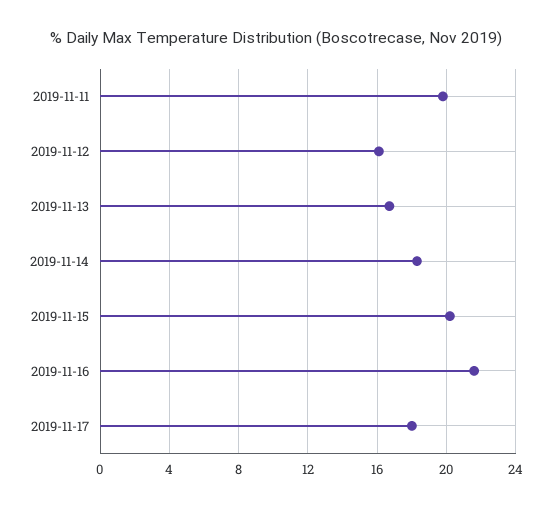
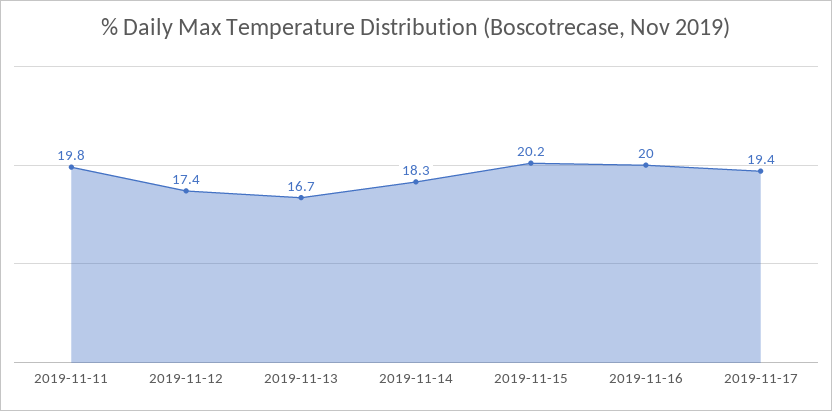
2019-11-12: 16 -> 17.4
2019-11-16: 21.5 -> 20
2019-11-17: 18 -> 19.4

